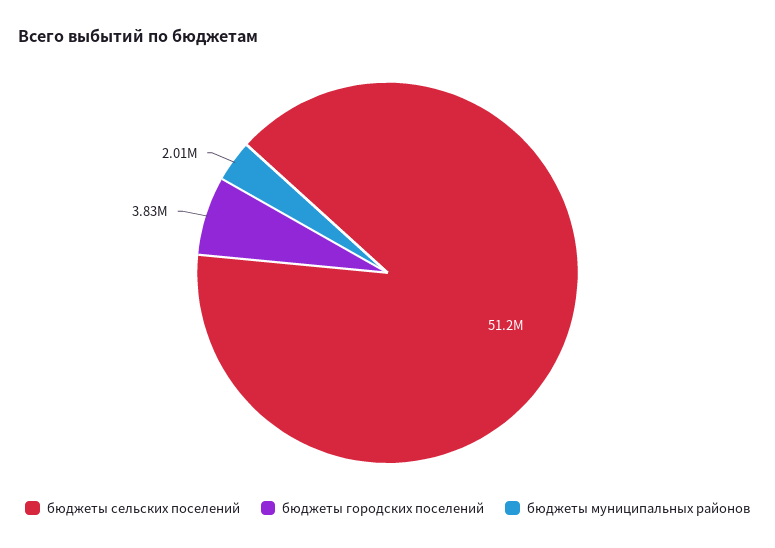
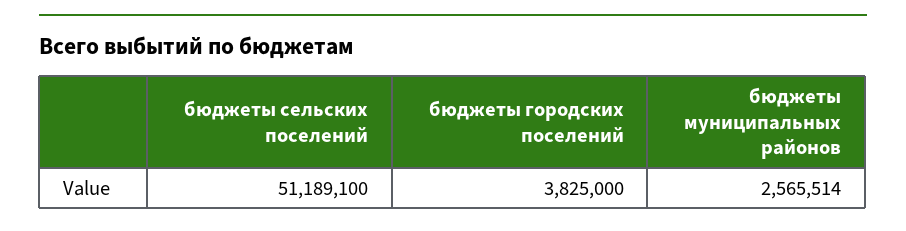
бюджеты муниципальных районов: 2010000 -> 2565514

